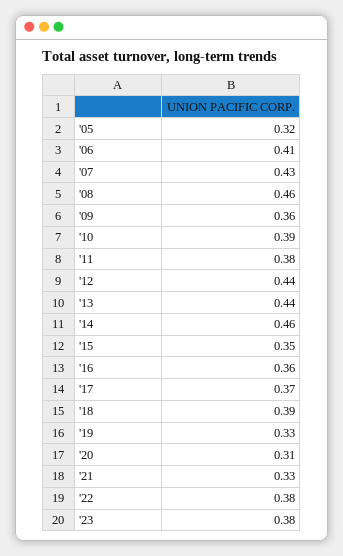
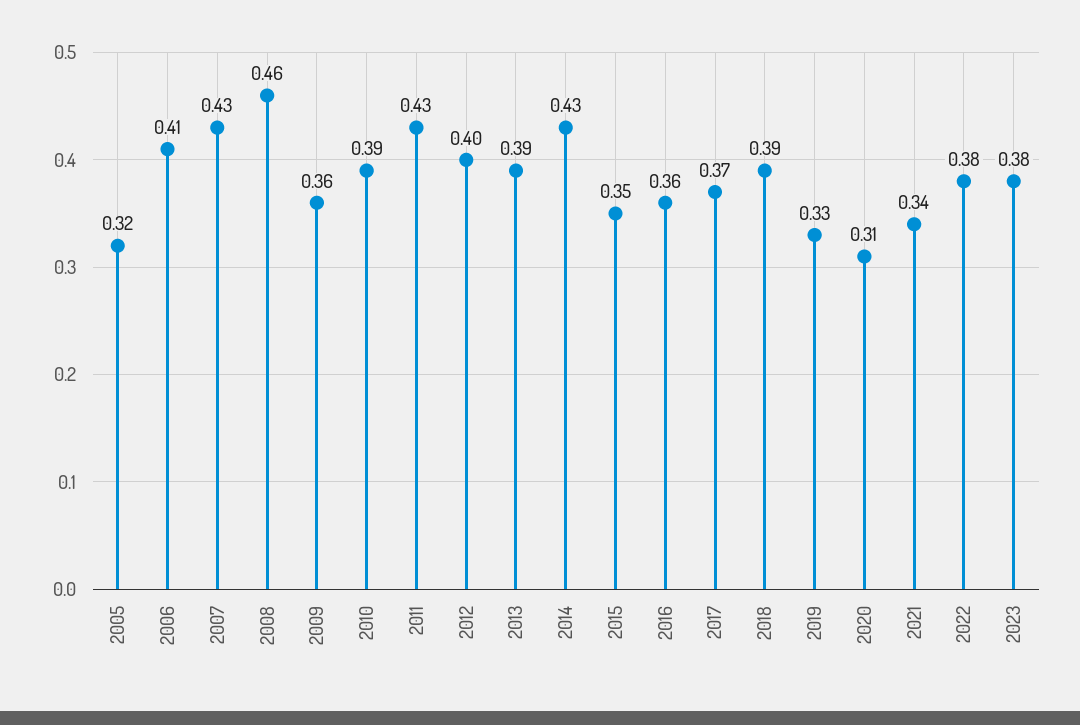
'11: 0.38 -> 0.43
'12: 0.44 -> 0.4
'13: 0.44 -> 0.39
'14: 0.46 -> 0.43
'21: 0.33 -> 0.34

